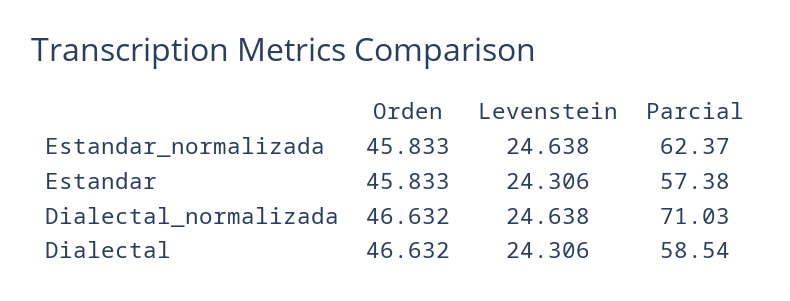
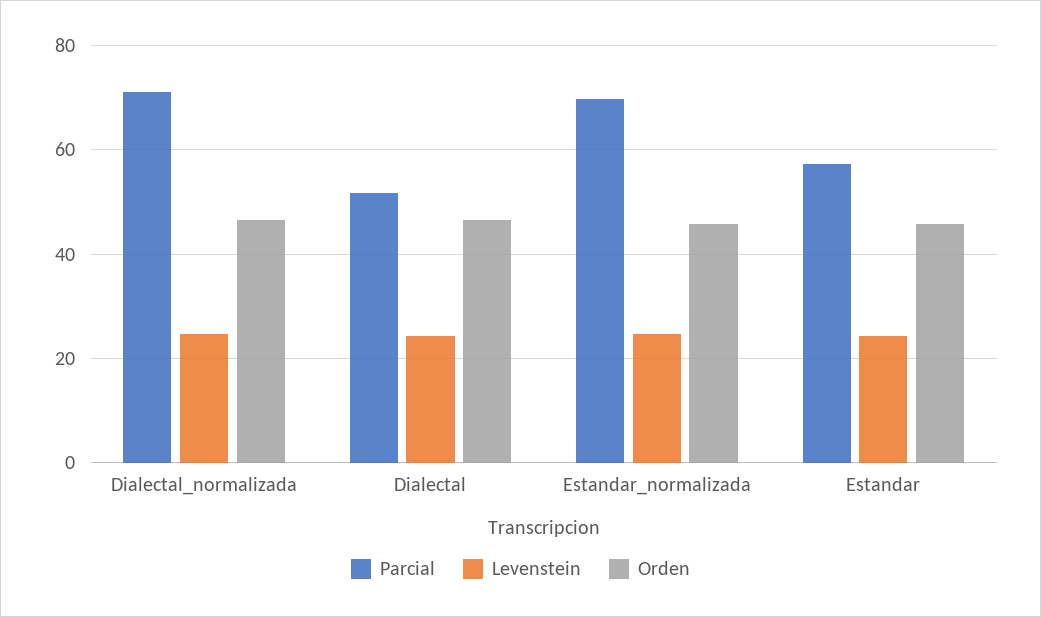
Parcial, Estandar_normalizada: 62.37 -> 70
Parcial, Dialectal: 58.54 -> 52

